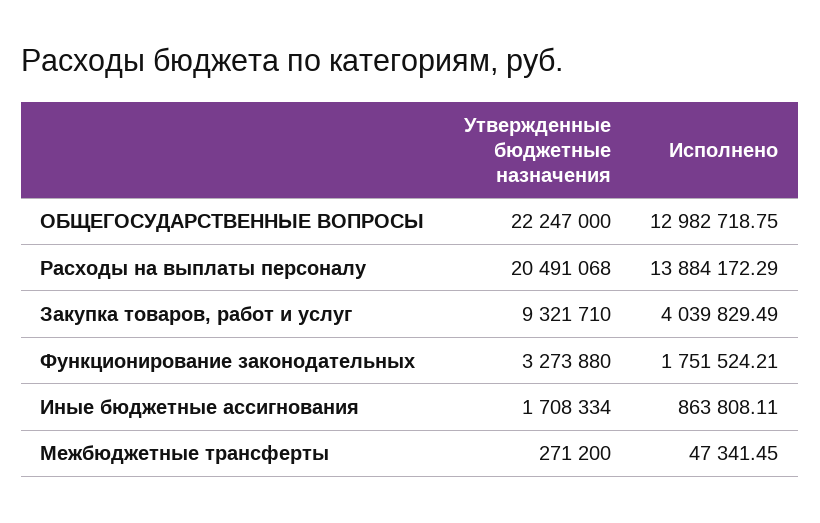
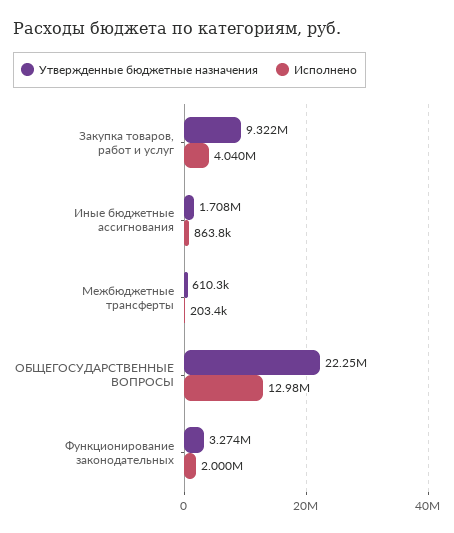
Утвержденные бюджетные назначения, Расходы на выплаты персоналу: 20491068 -> none
Исполнено, Расходы на выплаты персоналу: 13884172.29 -> none
Исполнено, Функционирование законодательных: 1751524.21 -> 2000000
Утвержденные бюджетные назначения, Межбюджетные трансферты: 271200 -> 610300
Исполнено, Межбюджетные трансферты: 47341.45 -> 203400

